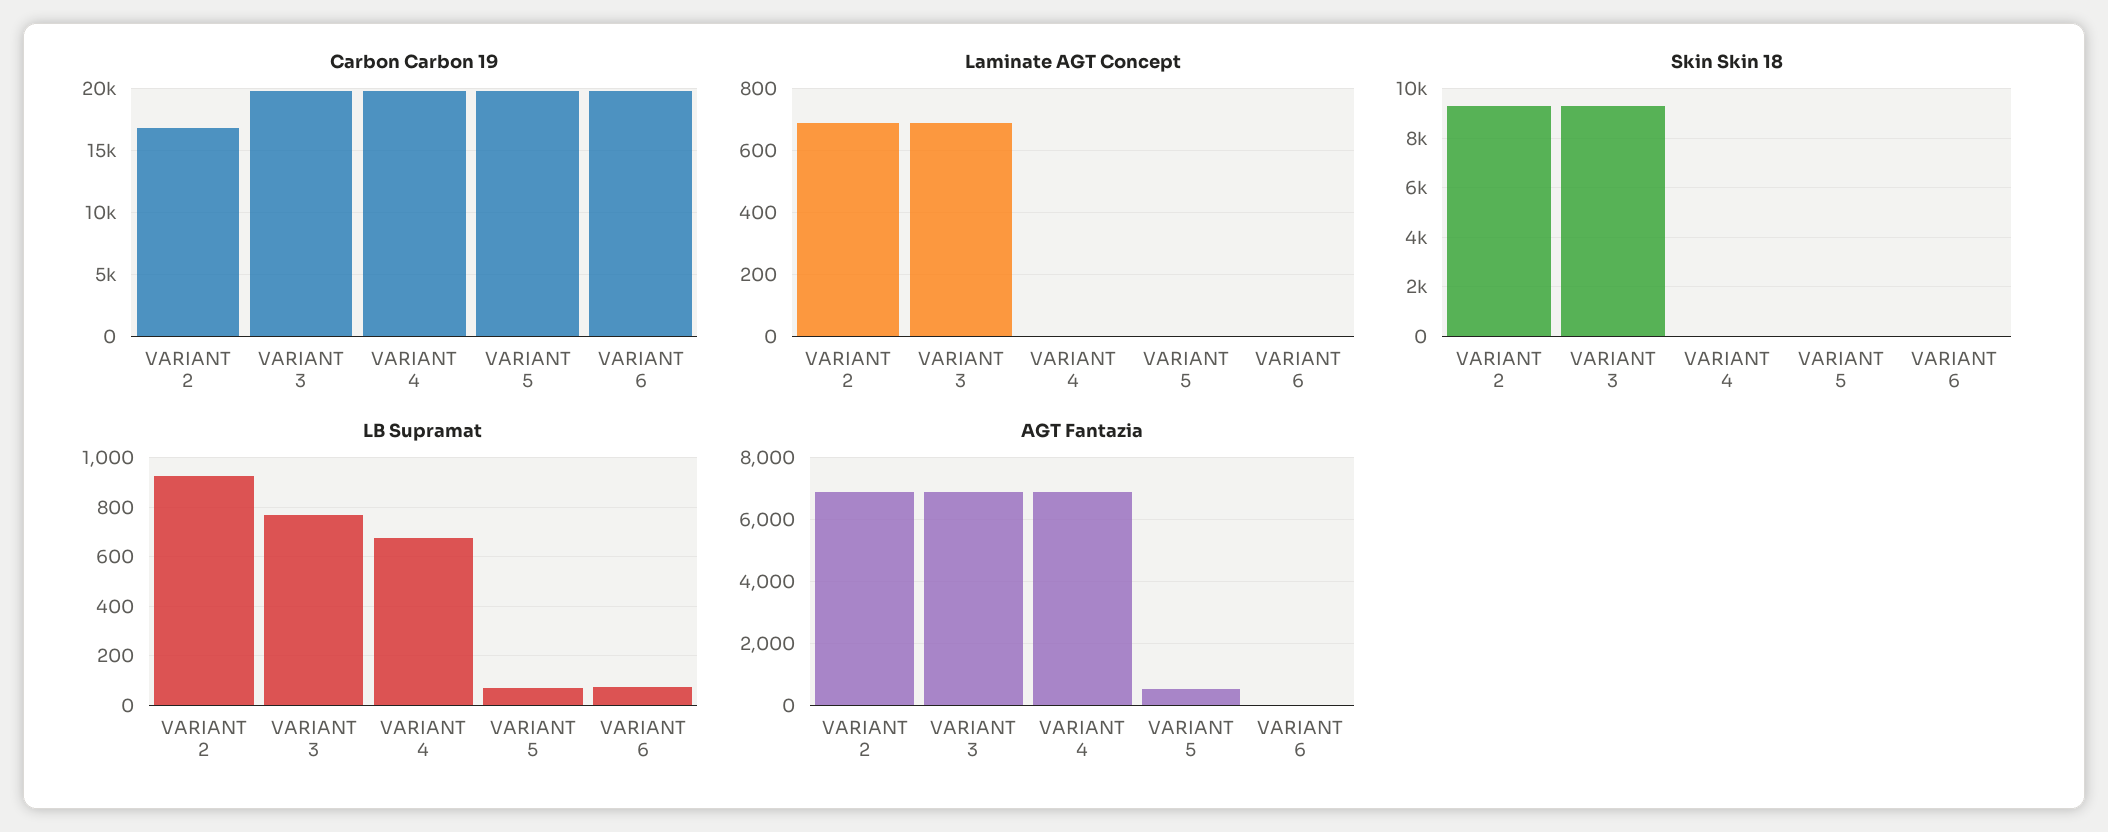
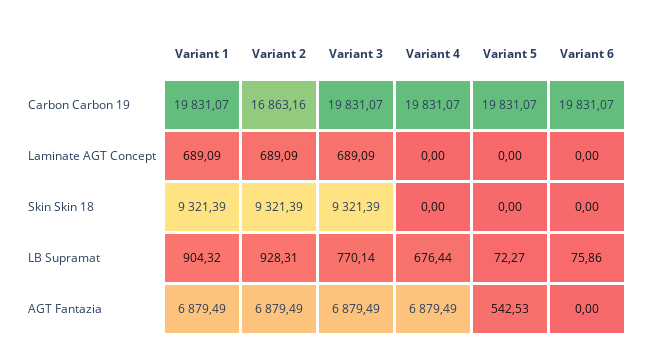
Carbon Carbon 19, Variant 1: none -> 19831.07
Laminate AGT Concept, Variant 1: none -> 689.09
Skin Skin 18, Variant 1: none -> 9321.39
LB Supramat, Variant 1: none -> 904.32
AGT Fantazia, Variant 1: none -> 6879.49

